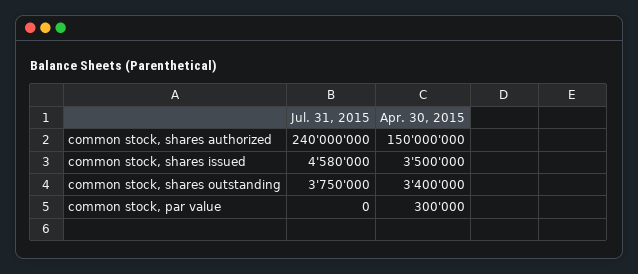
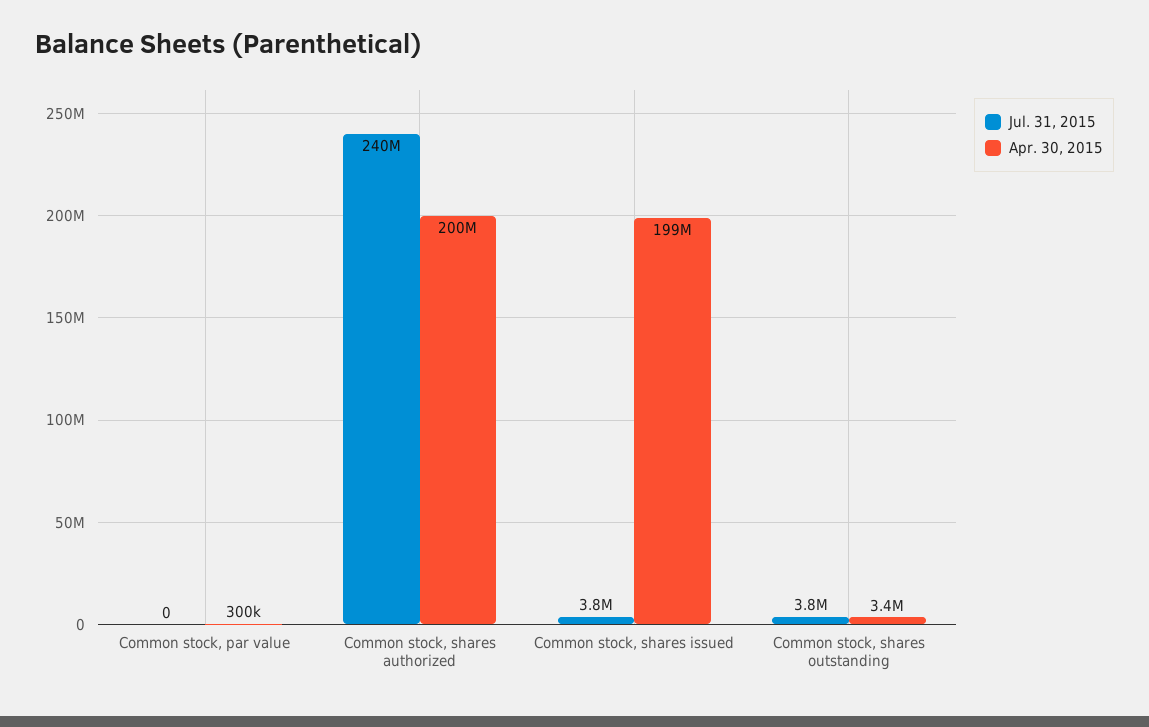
Apr. 30, 2015, common stock, shares authorized: 150000000 -> 200000000
Jul. 31, 2015, common stock, shares issued: 4580000 -> 3800000
Apr. 30, 2015, common stock, shares issued: 3500000 -> 199000000

